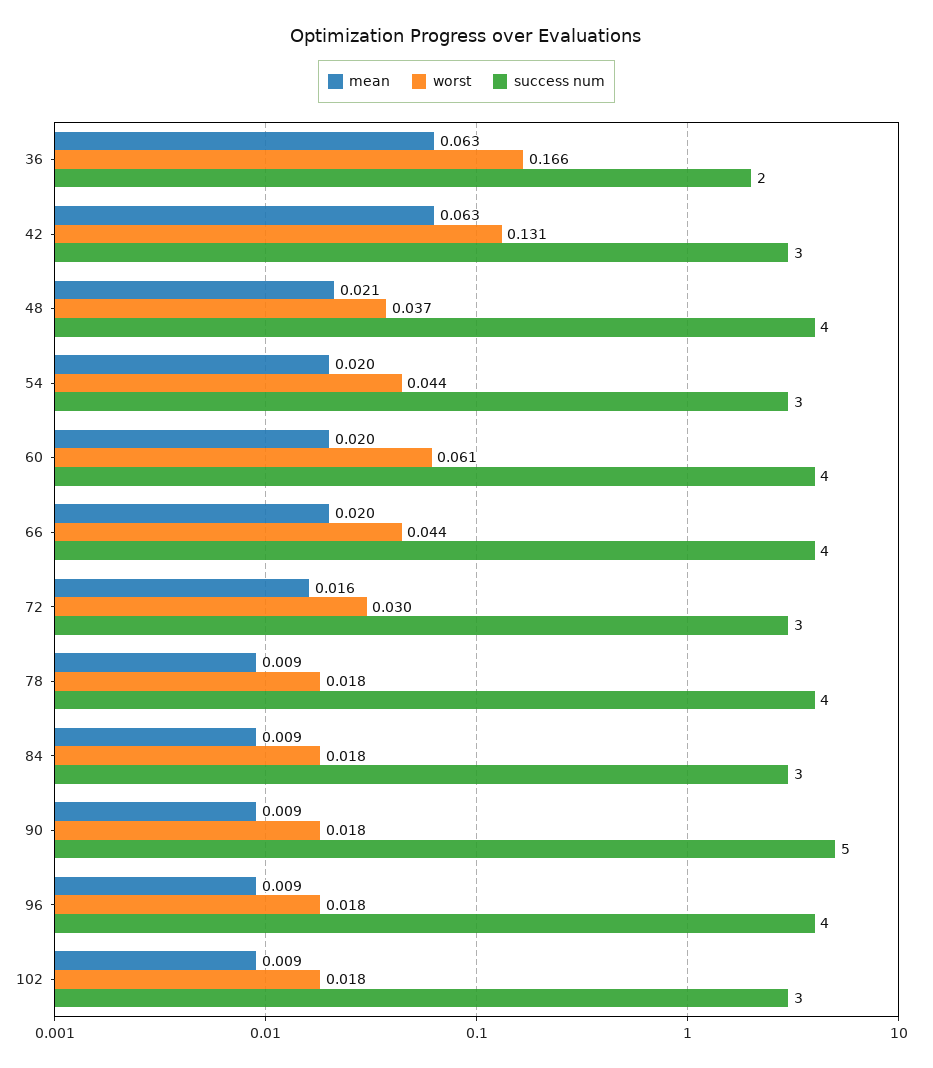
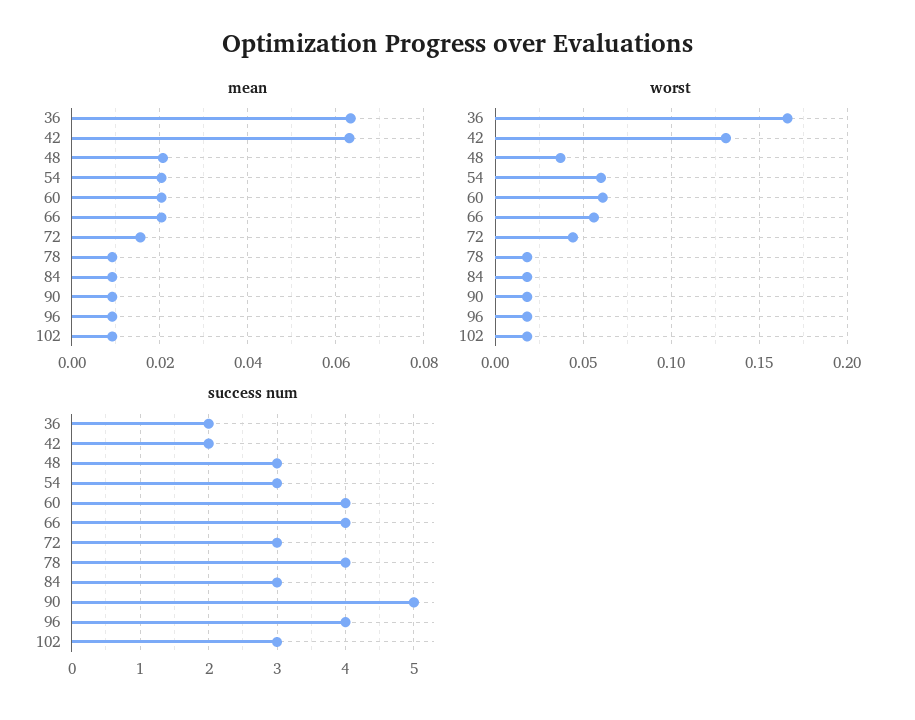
success num, 42: 3 -> 2
success num, 48: 4 -> 3
worst, 54: 0.044 -> 0.06
worst, 66: 0.044 -> 0.055
worst, 72: 0.03 -> 0.045

